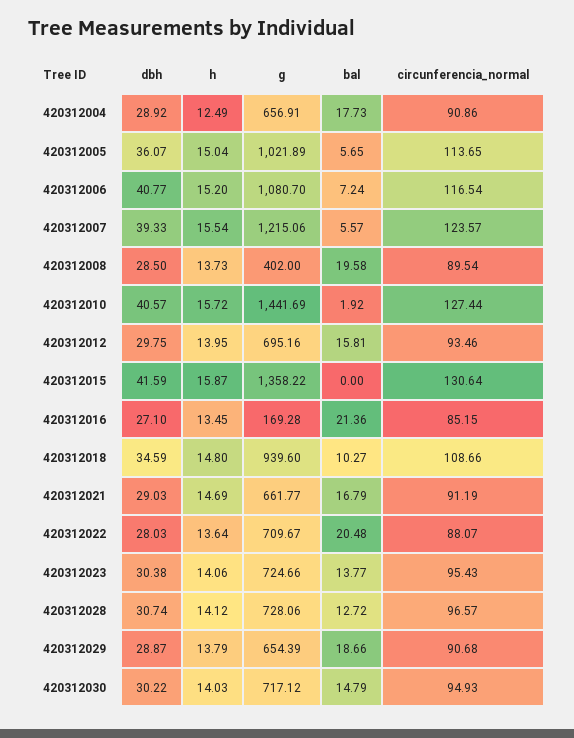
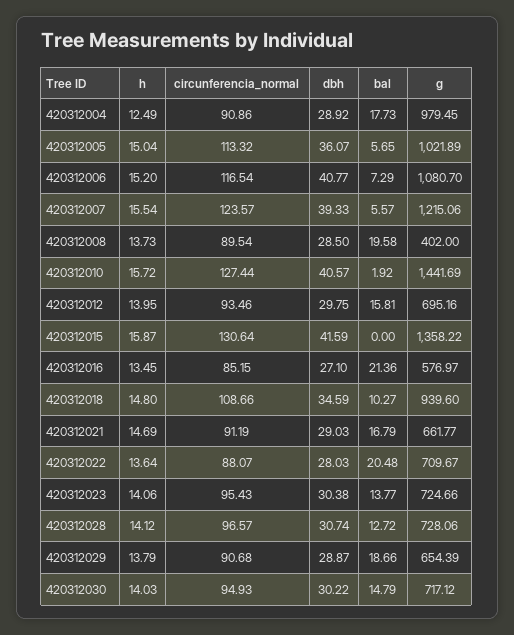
g, 420312004: 656.91 -> 979.45
circunferencia_normal, 420312005: 113.65 -> 113.32
bal, 420312006: 7.24 -> 7.29
g, 420312016: 169.28 -> 576.97

